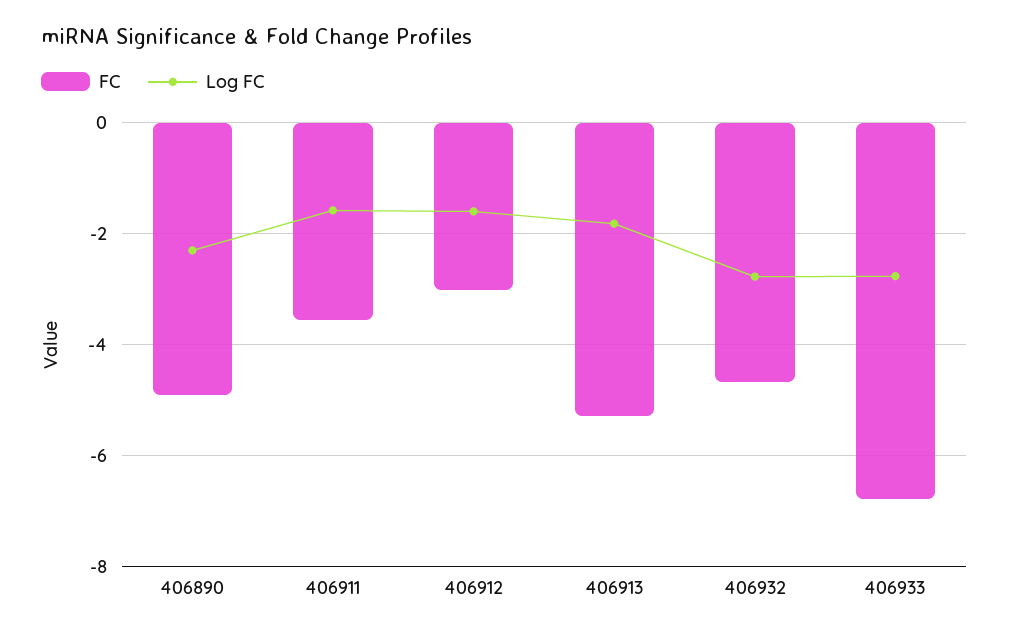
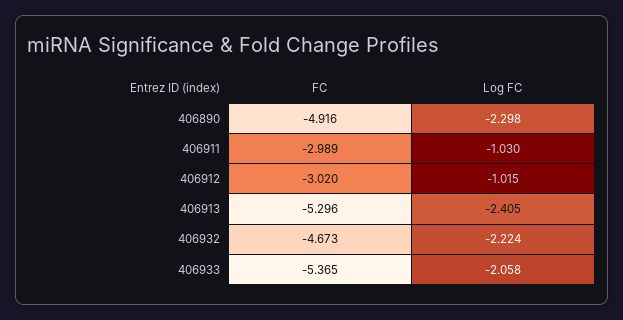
FC, 406911: -3.6 -> -2.989
Log FC, 406911: -1.6 -> -1.03
Log FC, 406912: -1.6 -> -1.015
Log FC, 406913: -1.8 -> -2.405
Log FC, 406932: -2.8 -> -2.224
FC, 406933: -6.8 -> -5.365
Log FC, 406933: -2.8 -> -2.058

